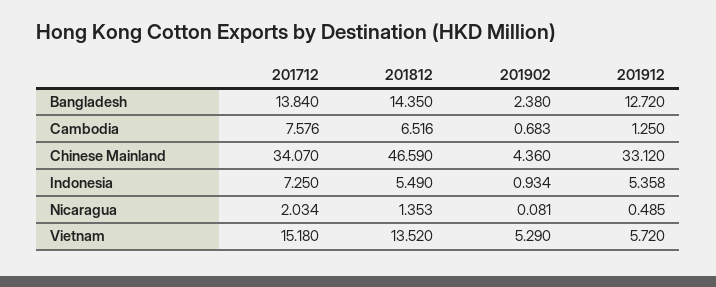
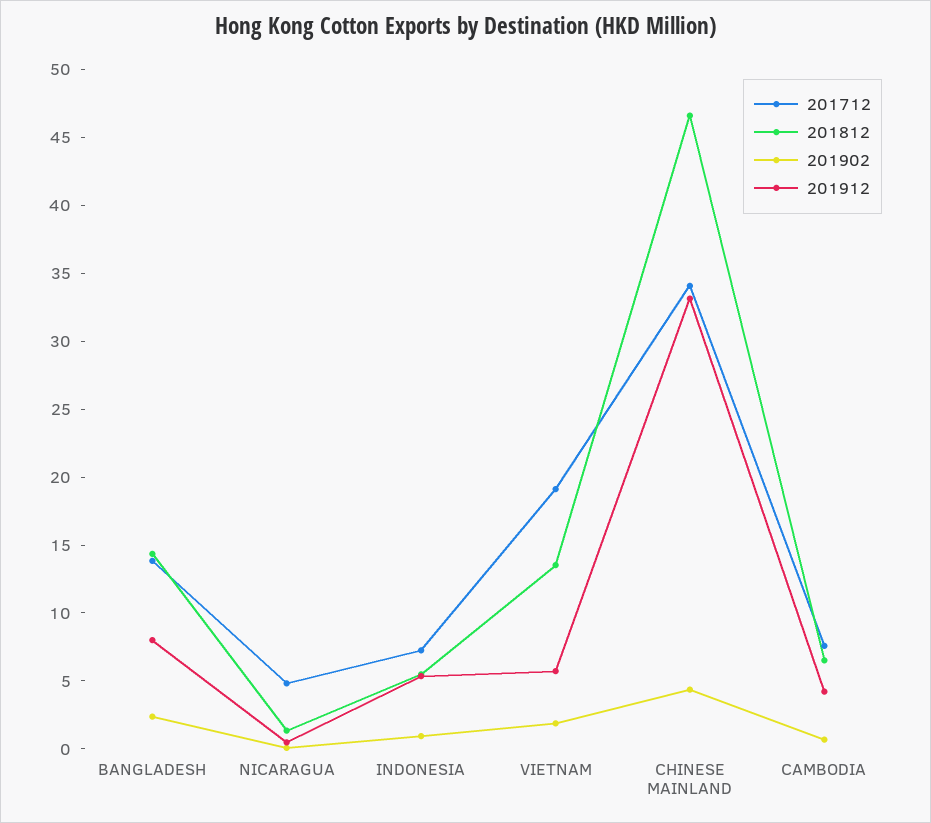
201912, Bangladesh: 12.72 -> 8
201912, Cambodia: 1.25 -> 4
201712, Nicaragua: 2.034 -> 5
201712, Vietnam: 15.18 -> 19
201902, Vietnam: 5.29 -> 2

